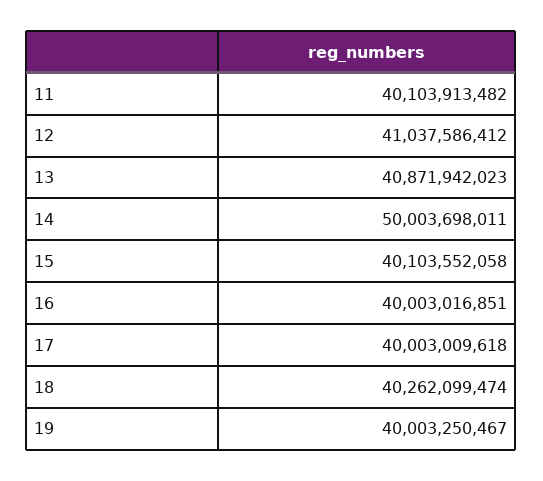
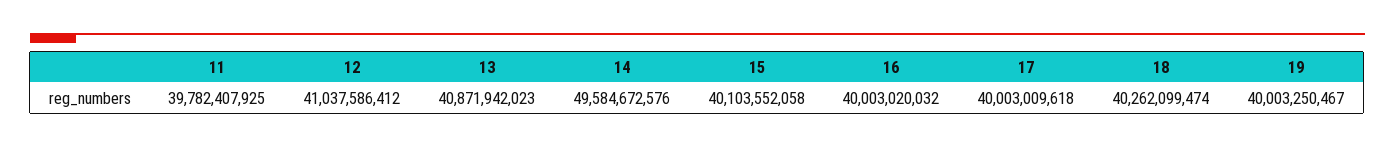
11: 40103913482 -> 39782407925
14: 50003698011 -> 49584672576
16: 40003016851 -> 40003020032

